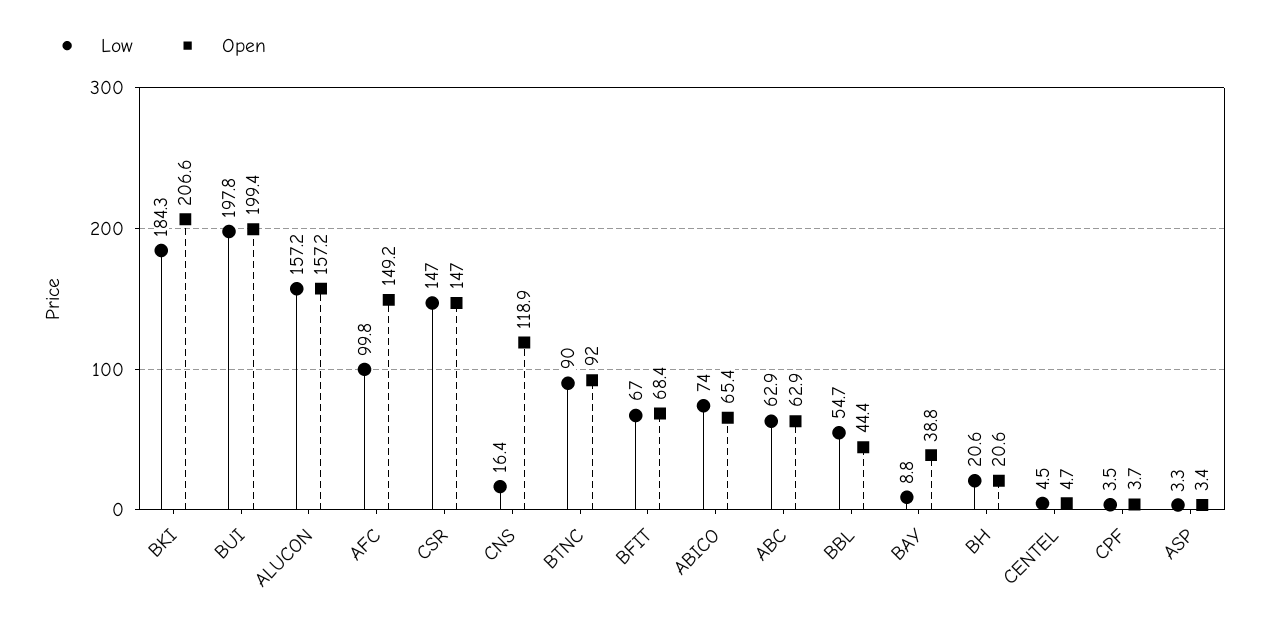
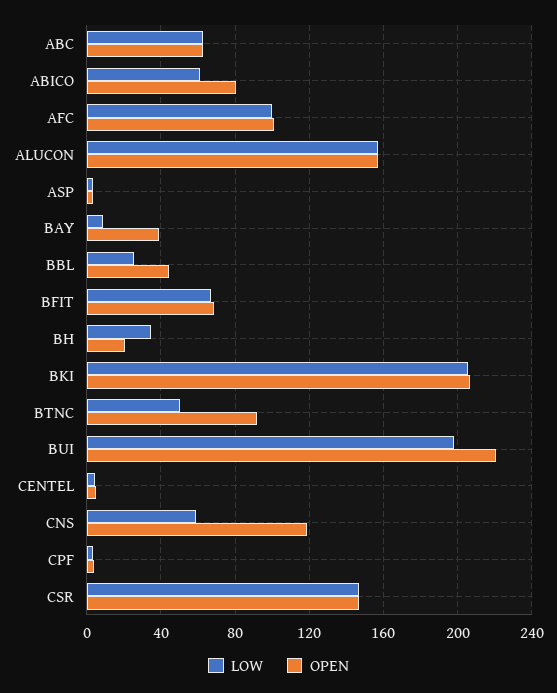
Low, BKI: 184.3 -> 205
Open, BUI: 199.4 -> 220
Open, AFC: 149.2 -> 100
Low, CNS: 16.4 -> 60
Low, BTNC: 90 -> 50
Low, ABICO: 74 -> 60
Open, ABICO: 65.4 -> 80
Low, BBL: 54.7 -> 25
Low, BH: 20.6 -> 35

